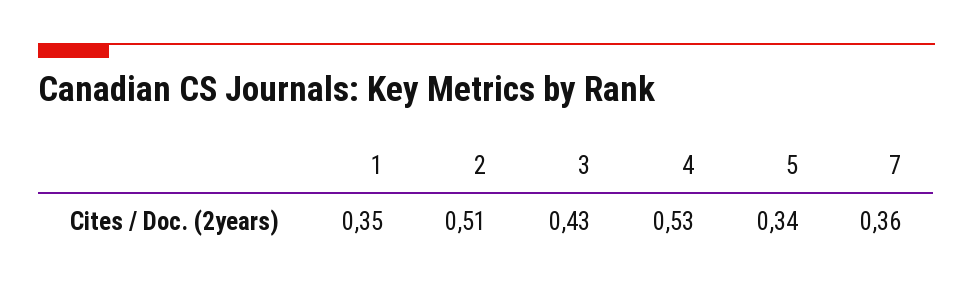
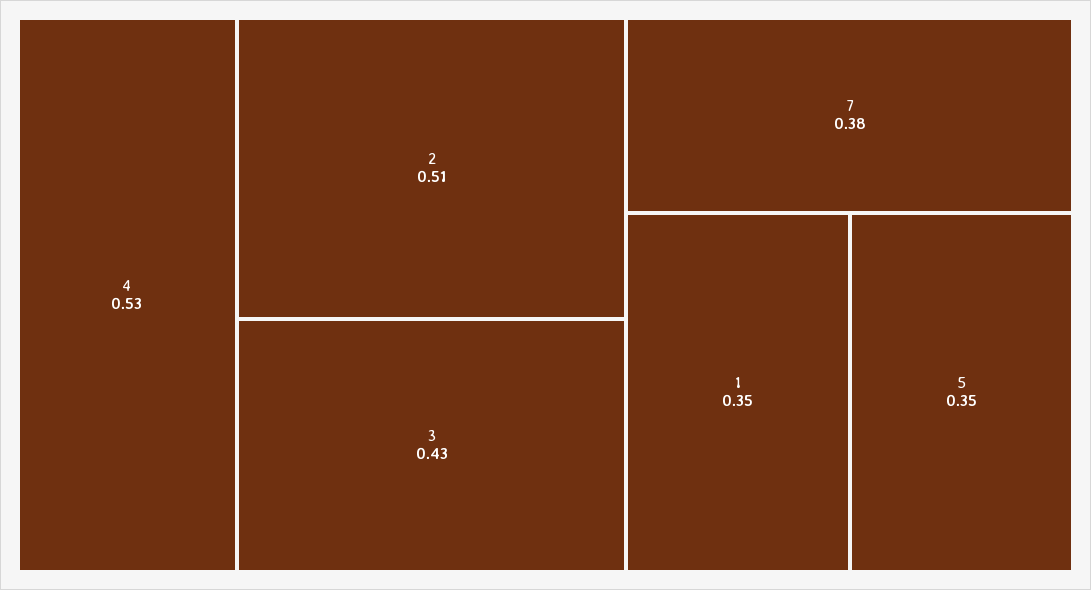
5: 0.34 -> 0.35
7: 0.36 -> 0.38

